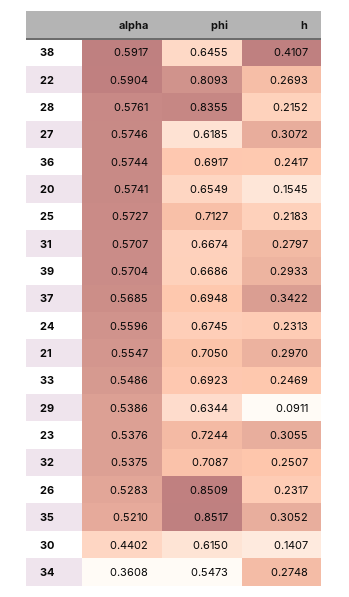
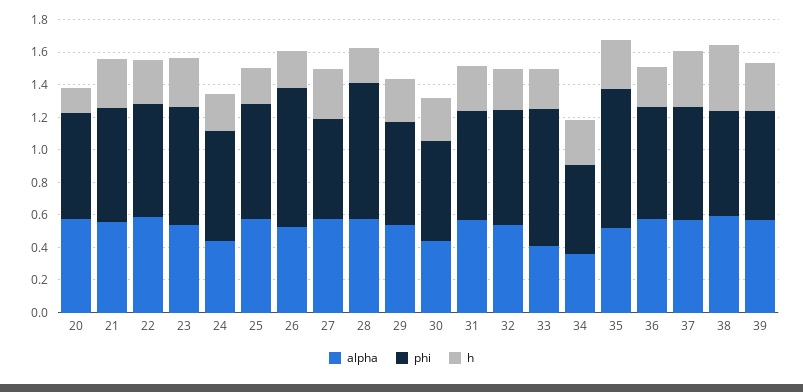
phi, 22: 0.8093 -> 0.7
alpha, 24: 0.5596 -> 0.45
alpha, 33: 0.5486 -> 0.4
phi, 33: 0.6923 -> 0.85
h, 29: 0.0911 -> 0.25
h, 30: 0.1407 -> 0.25

